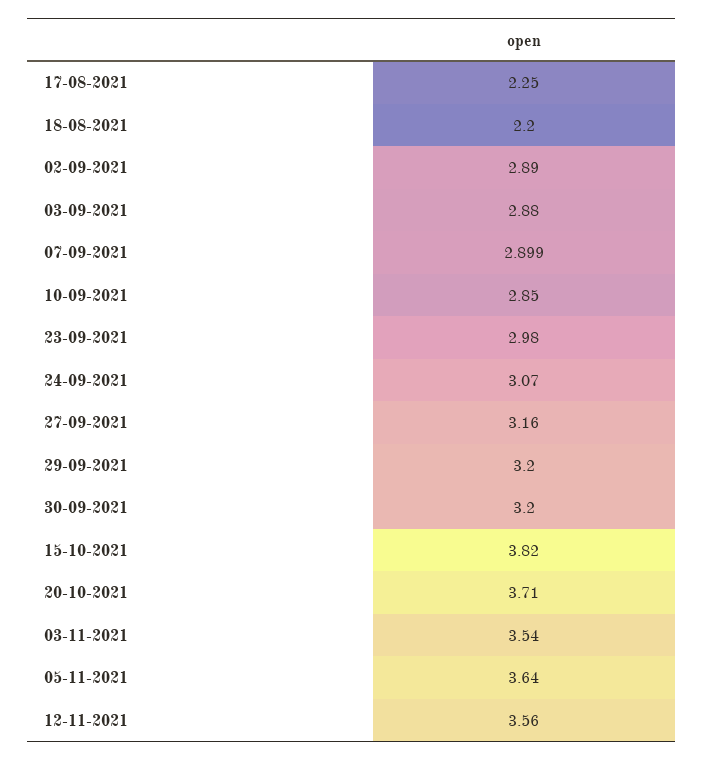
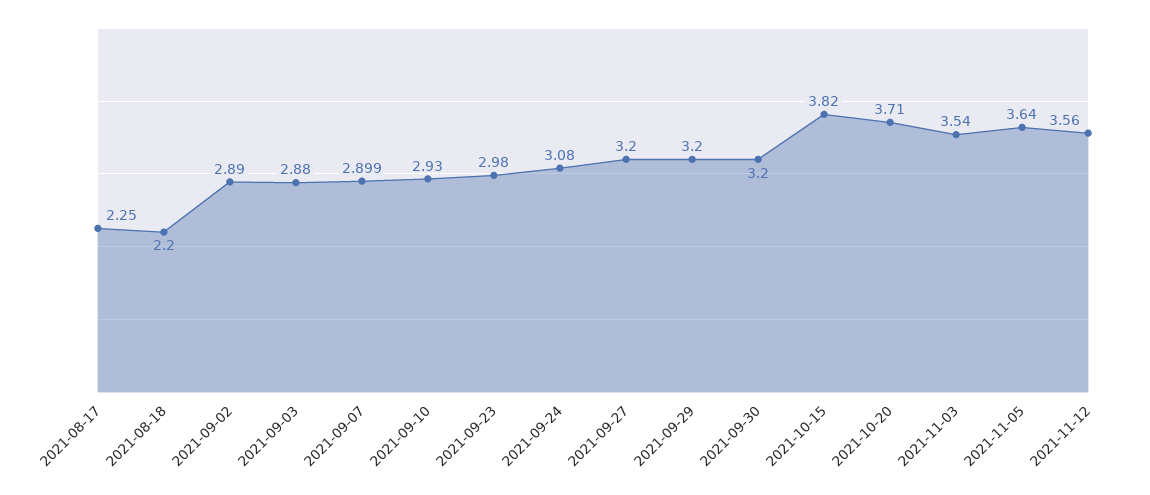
10-09-2021: 2.85 -> 2.93
24-09-2021: 3.07 -> 3.08
27-09-2021: 3.16 -> 3.2

